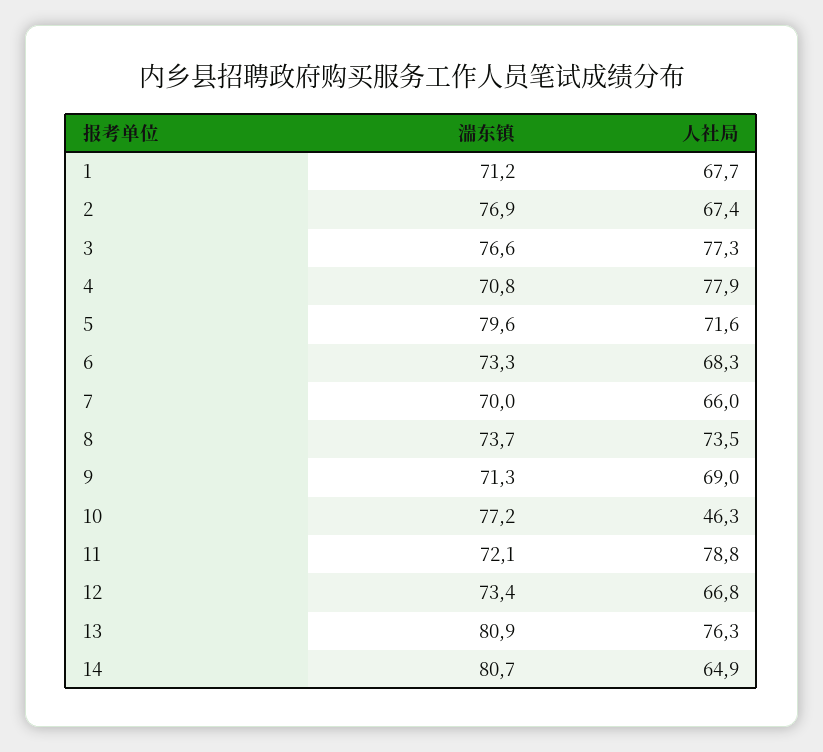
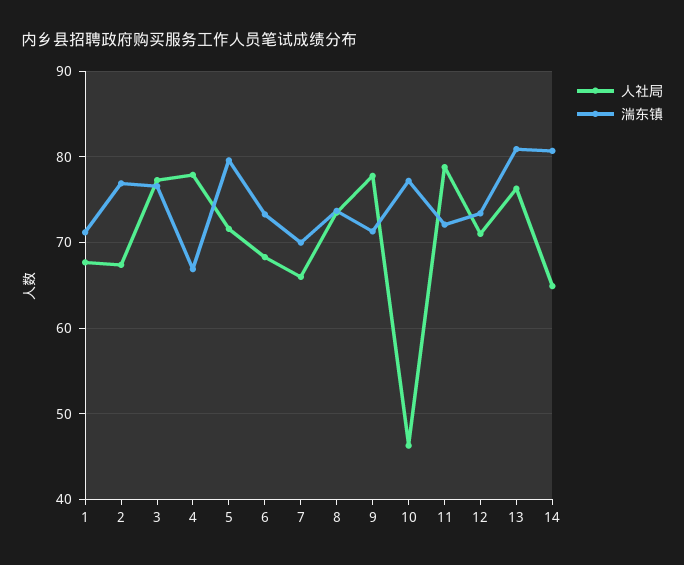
湍东镇, 4: 70.8 -> 67
人社局, 9: 69 -> 78
人社局, 12: 66.8 -> 71

